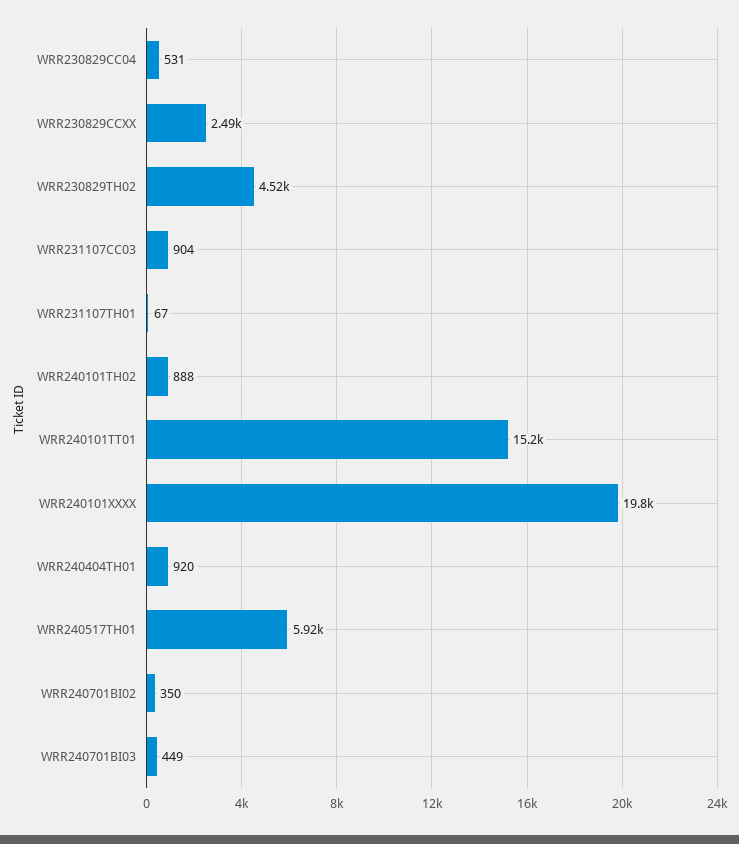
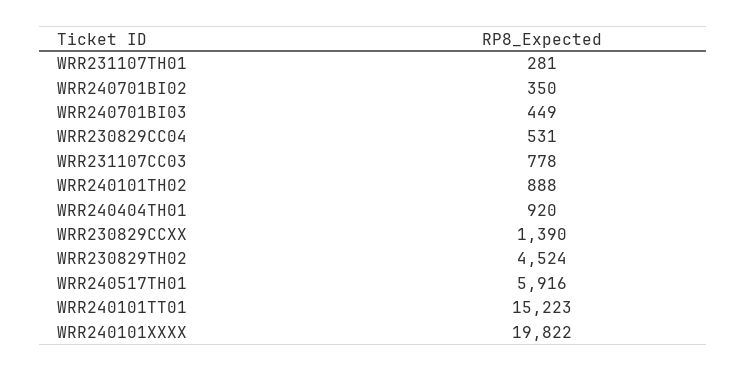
WRR230829CCXX: 2490 -> 1390
WRR231107CC03: 904 -> 778
WRR231107TH01: 67 -> 281

